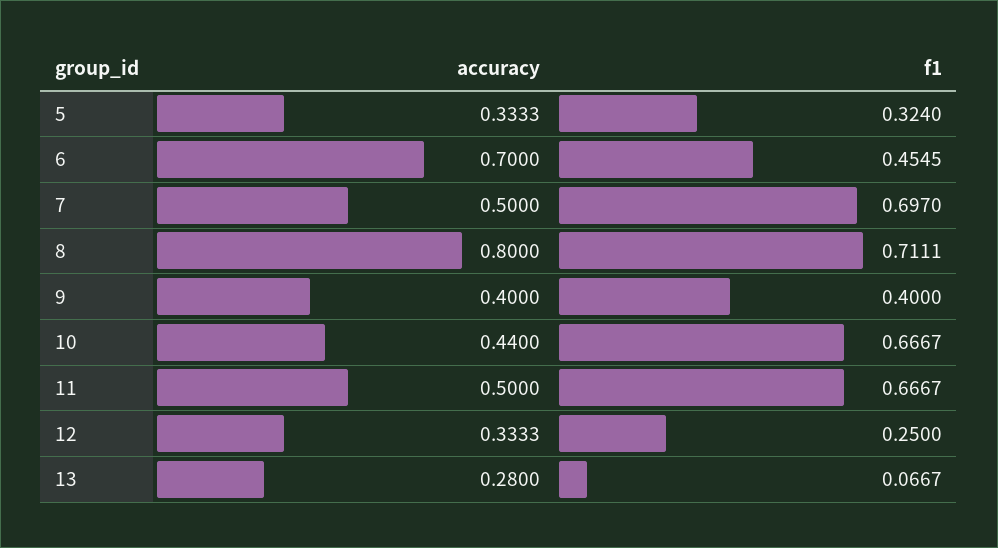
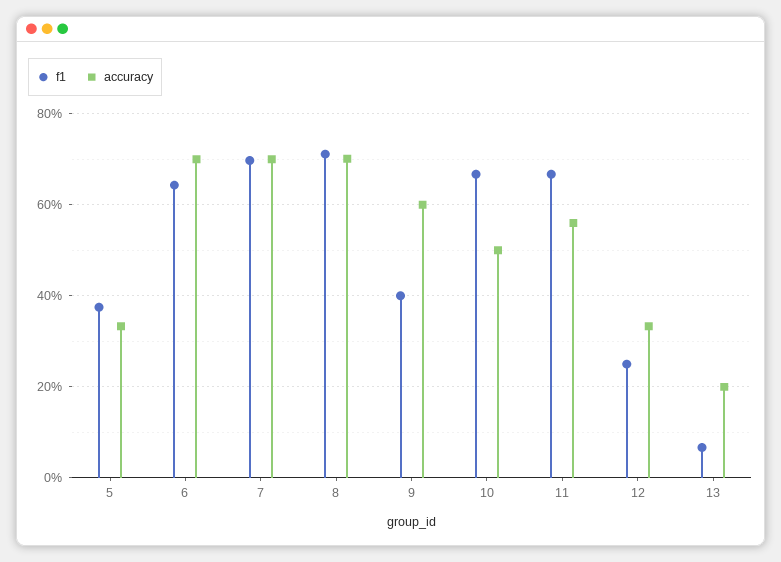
f1, 5: 0.324 -> 0.38
f1, 6: 0.4545 -> 0.64
accuracy, 7: 0.5 -> 0.7
accuracy, 8: 0.8 -> 0.7
accuracy, 9: 0.4 -> 0.6
accuracy, 10: 0.44 -> 0.5
accuracy, 11: 0.5 -> 0.56
accuracy, 13: 0.28 -> 0.2

